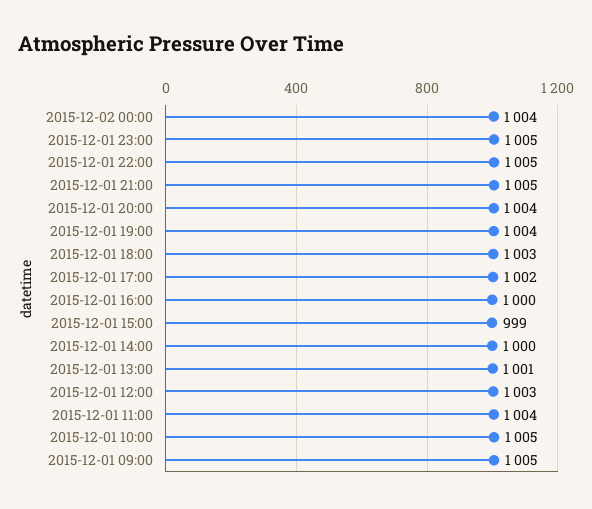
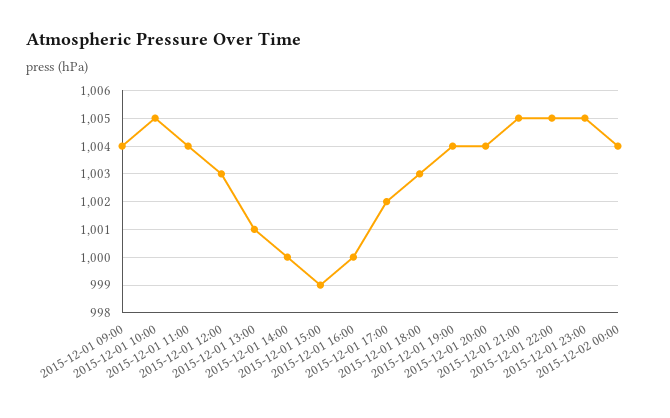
2015-12-01 09:00: 1005 -> 1004

